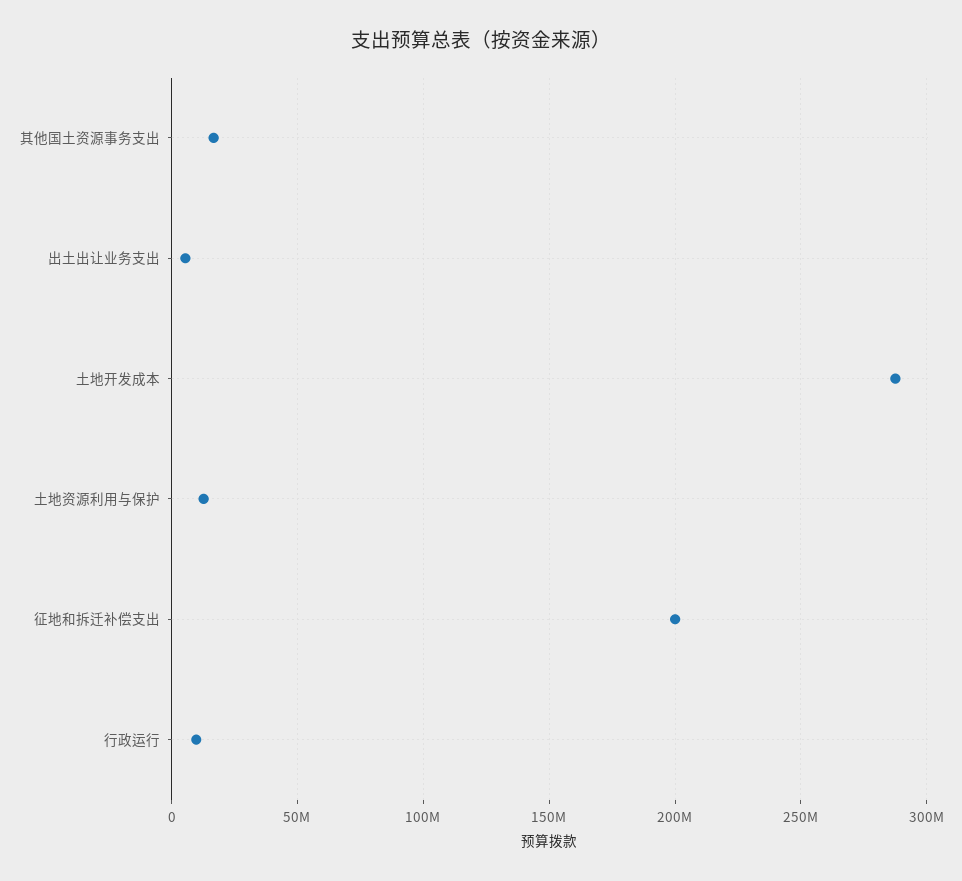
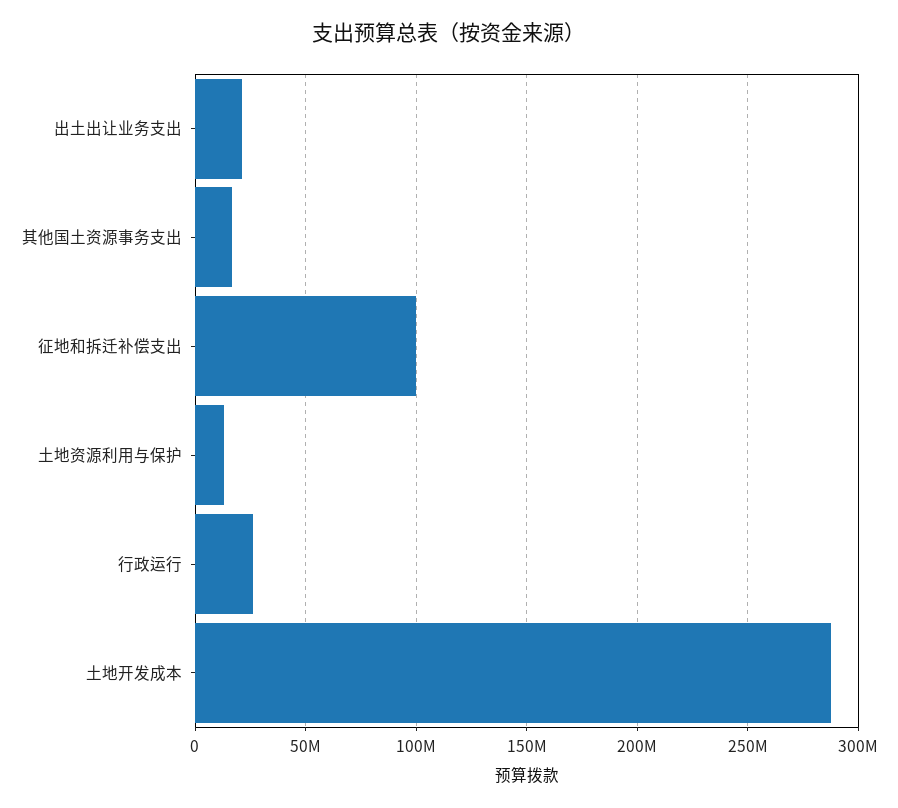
出土出让业务支出: 5000000 -> 20000000
征地和拆迁补偿支出: 200000000 -> 100000000
行政运行: 10000000 -> 25000000

